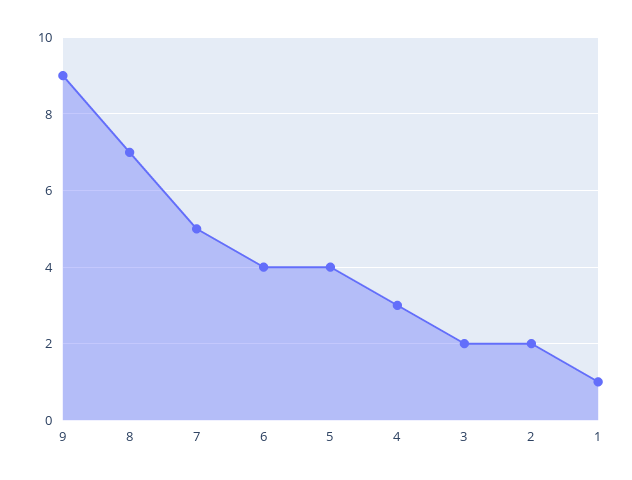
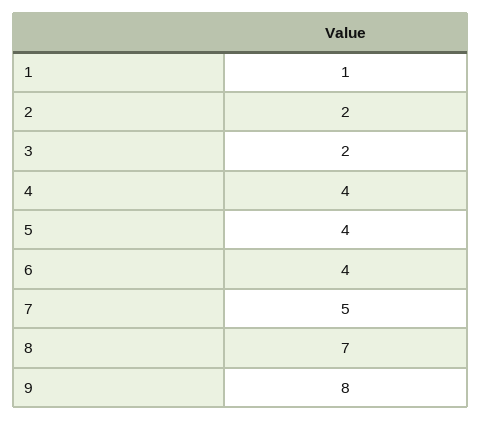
9: 9 -> 8
4: 3 -> 4

